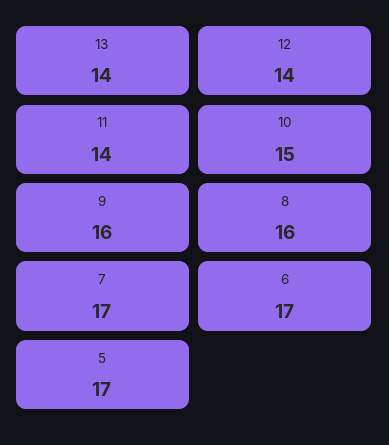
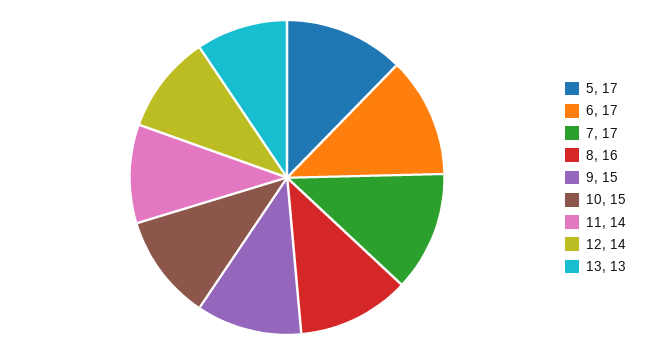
13: 14 -> 13
9: 16 -> 15

